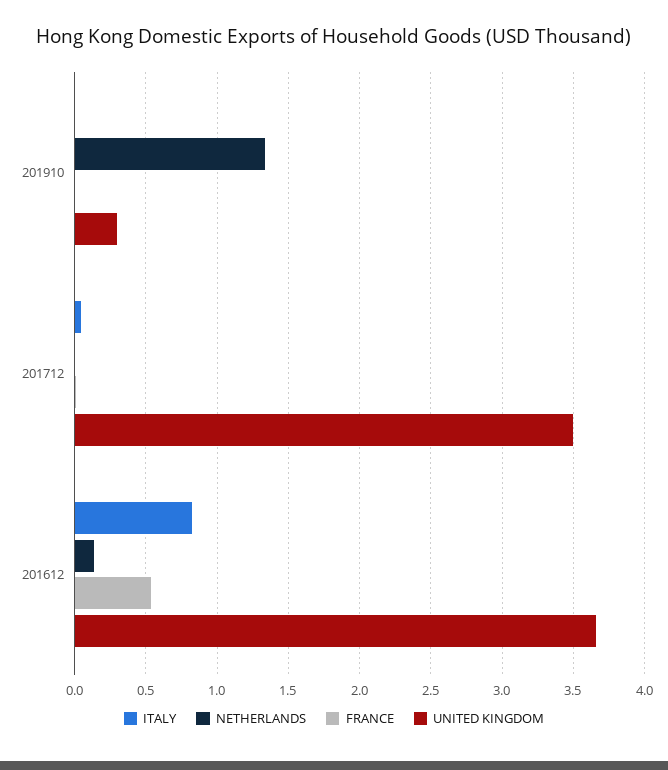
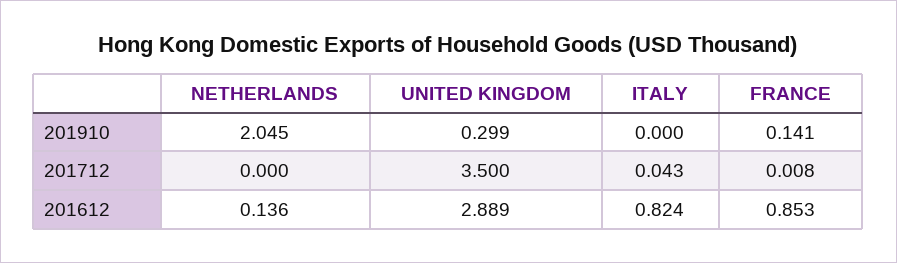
NETHERLANDS, 201910: 1.35 -> 2.045
FRANCE, 201910: 0 -> 0.141
FRANCE, 201612: 0.55 -> 0.853
UNITED KINGDOM, 201612: 3.65 -> 2.889

